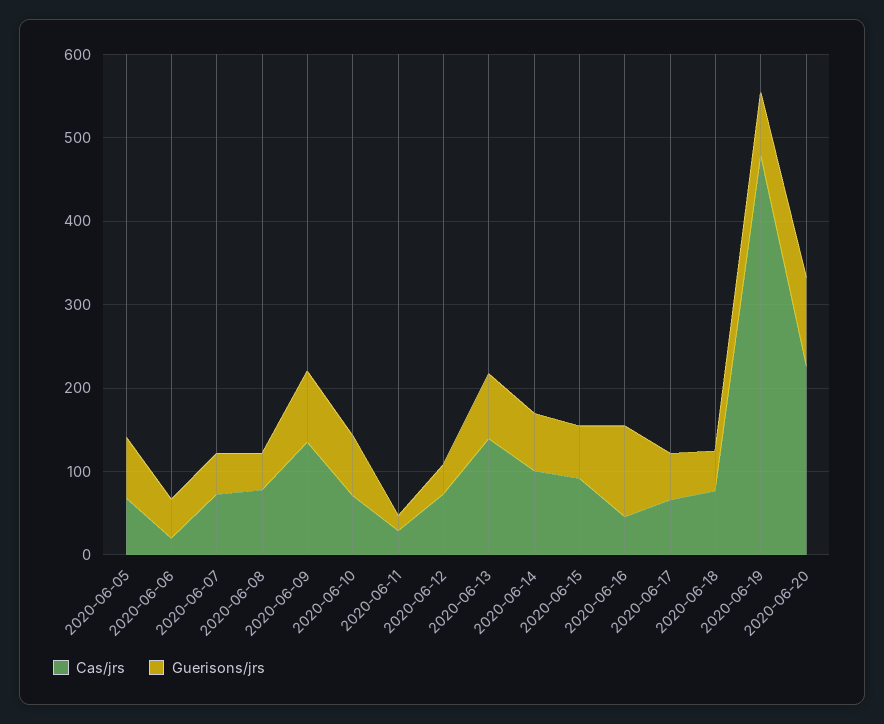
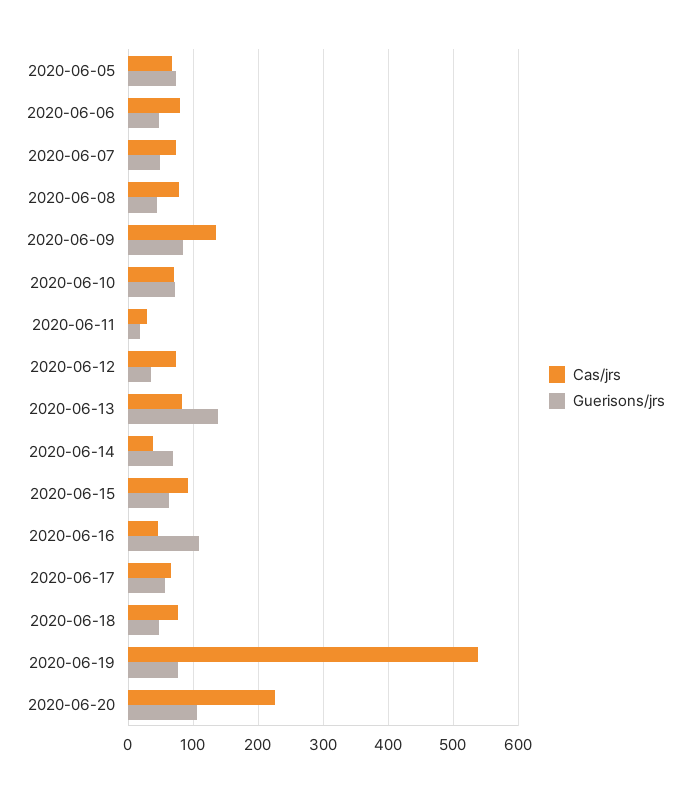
Cas/jrs, 2020-06-06: 20 -> 80
Cas/jrs, 2020-06-13: 140 -> 80
Guerisons/jrs, 2020-06-13: 80 -> 140
Cas/jrs, 2020-06-14: 100 -> 40
Cas/jrs, 2020-06-19: 480 -> 540

